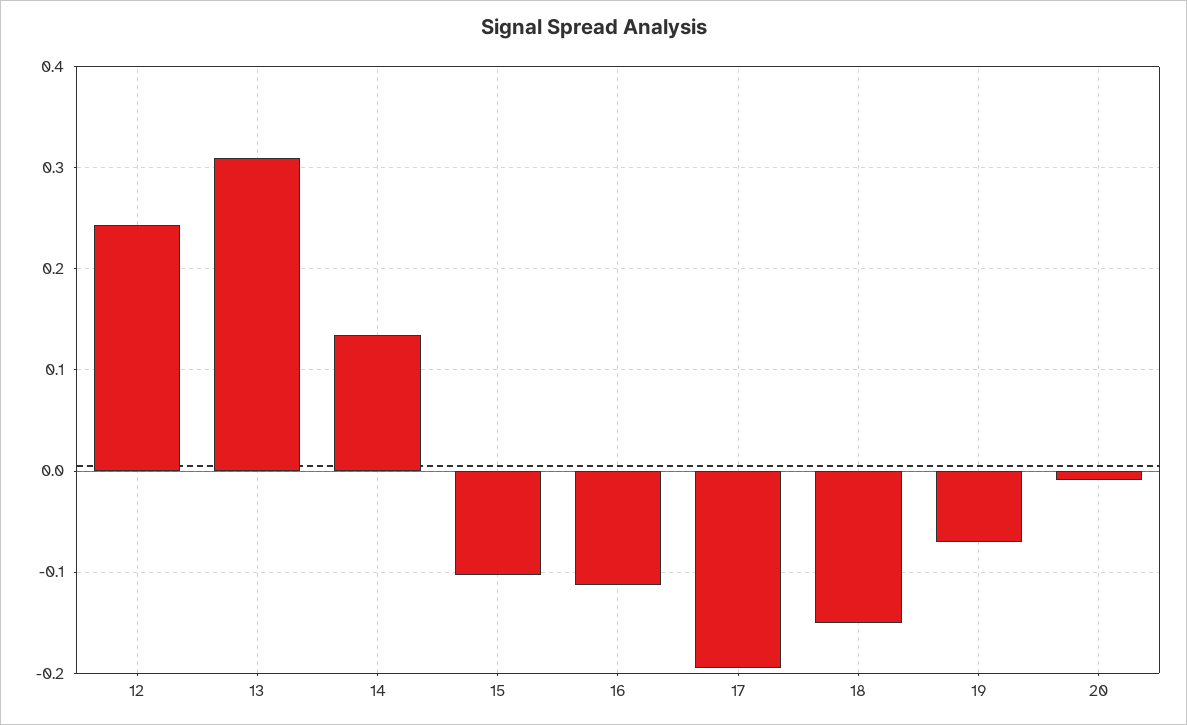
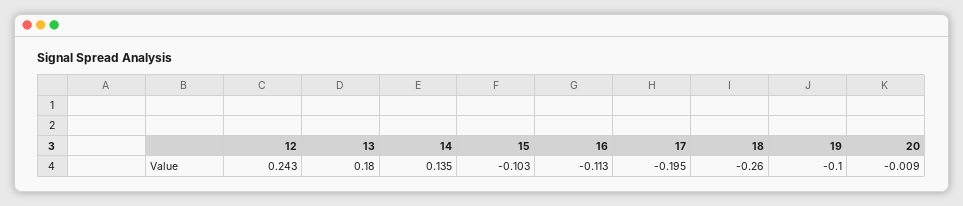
13: 0.31 -> 0.18
18: -0.15 -> -0.26
19: -0.07 -> -0.1

